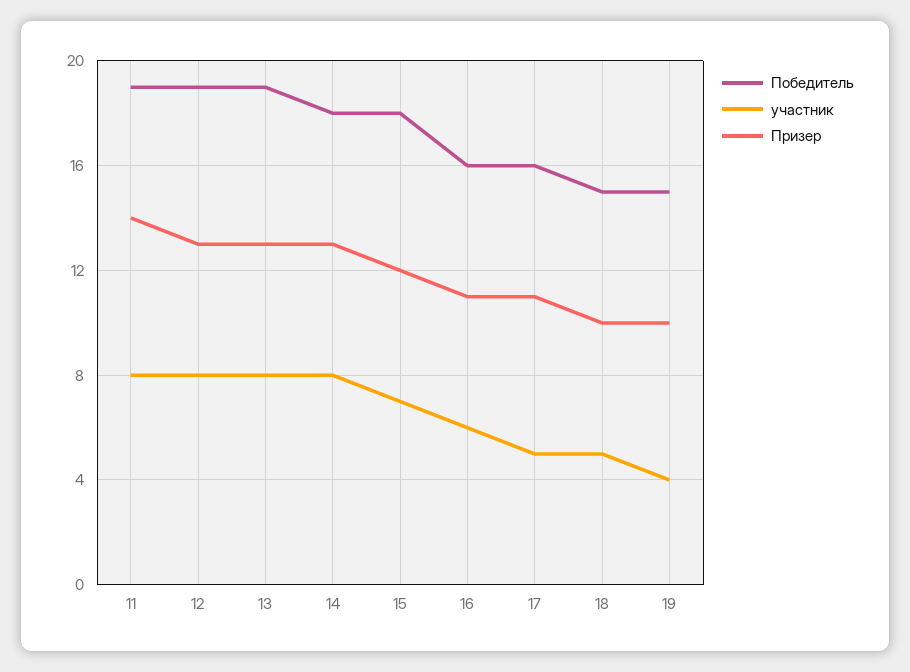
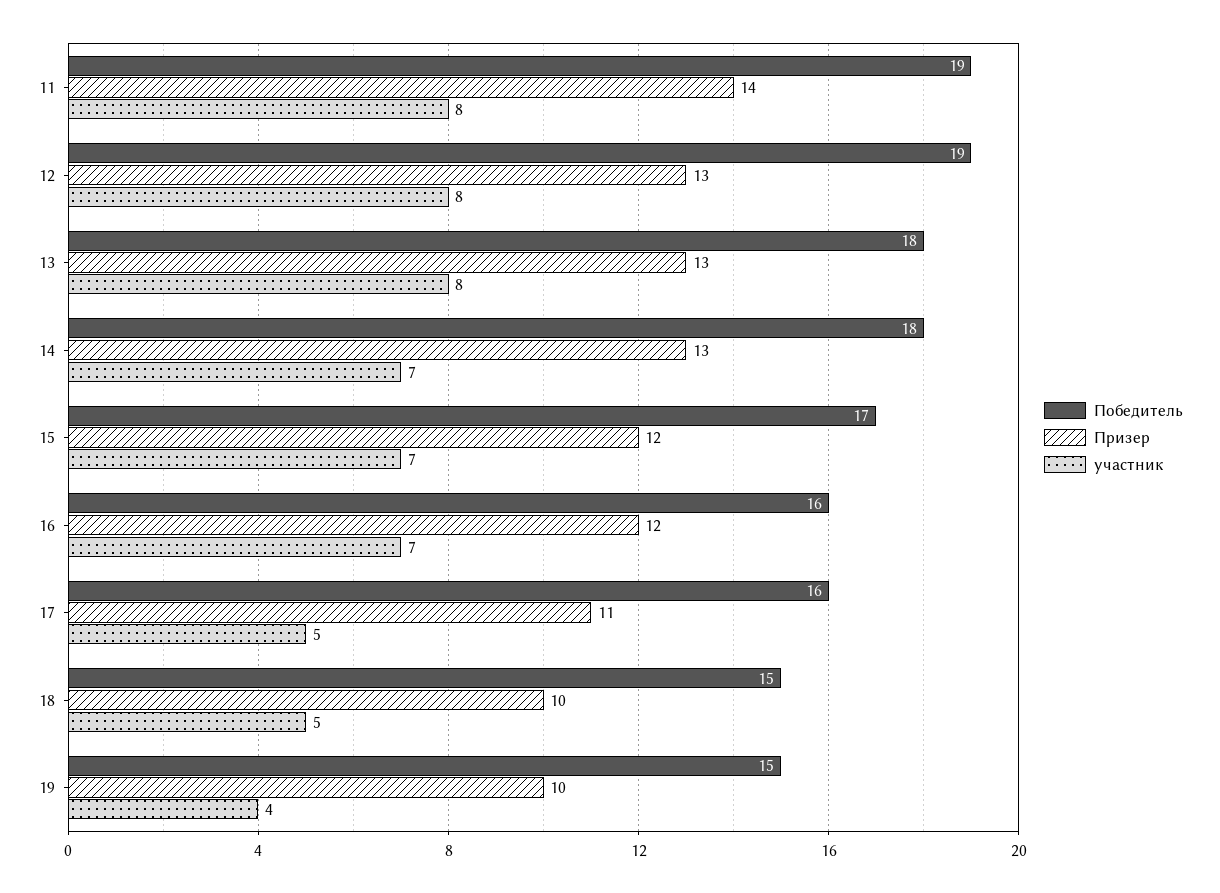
Победитель, 13: 19 -> 18
участник, 14: 8 -> 7
Победитель, 15: 18 -> 17
участник, 16: 6 -> 7
Призер, 16: 11 -> 12

